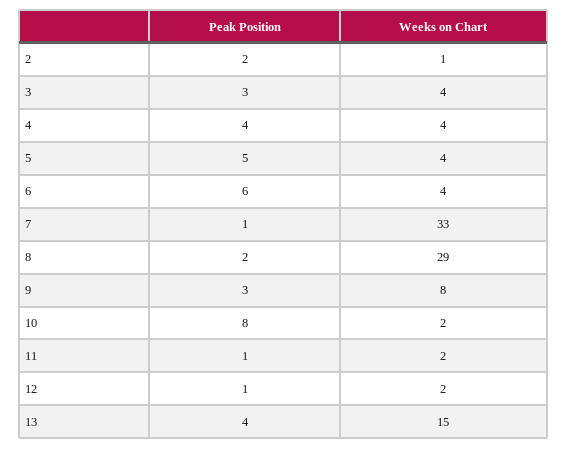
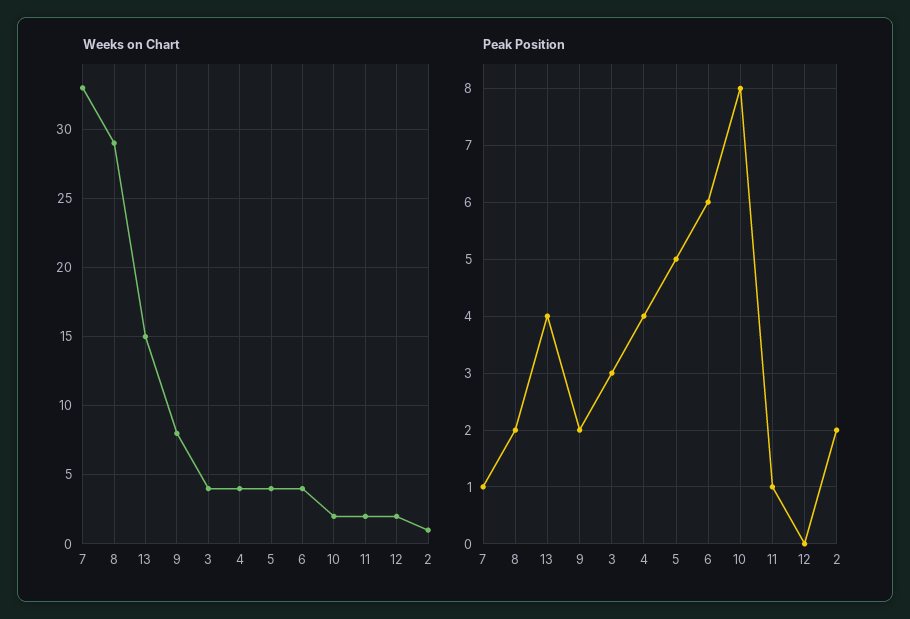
Peak Position, 9: 3 -> 2
Peak Position, 12: 1 -> 0

